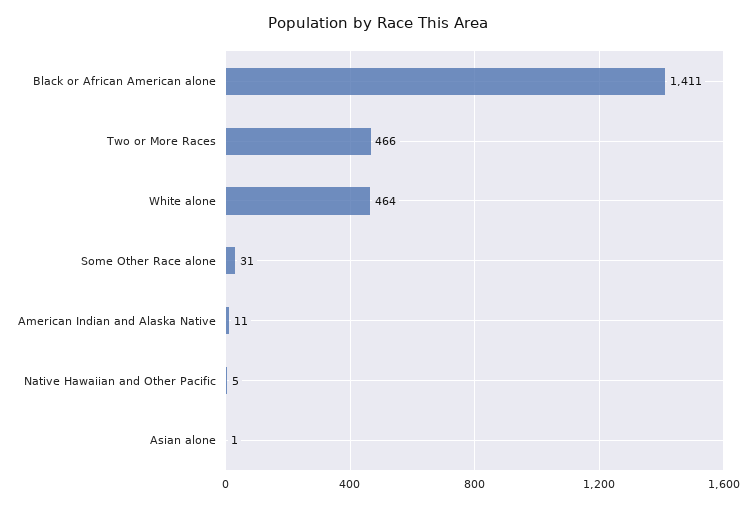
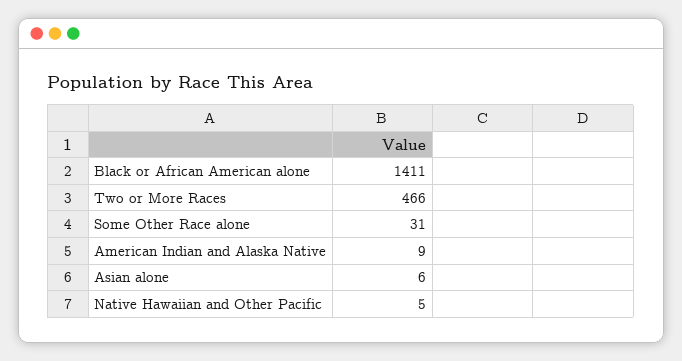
White alone: 464 -> none
American Indian and Alaska Native: 11 -> 9
Asian alone: 1 -> 6

